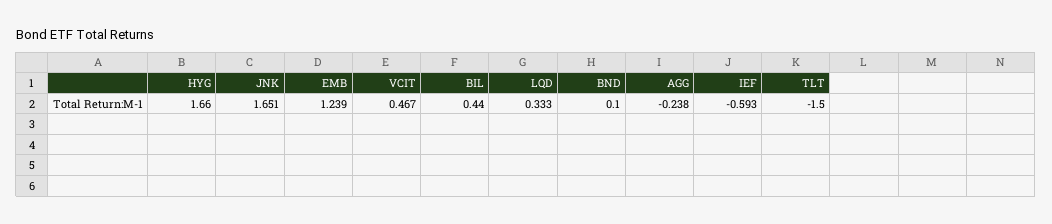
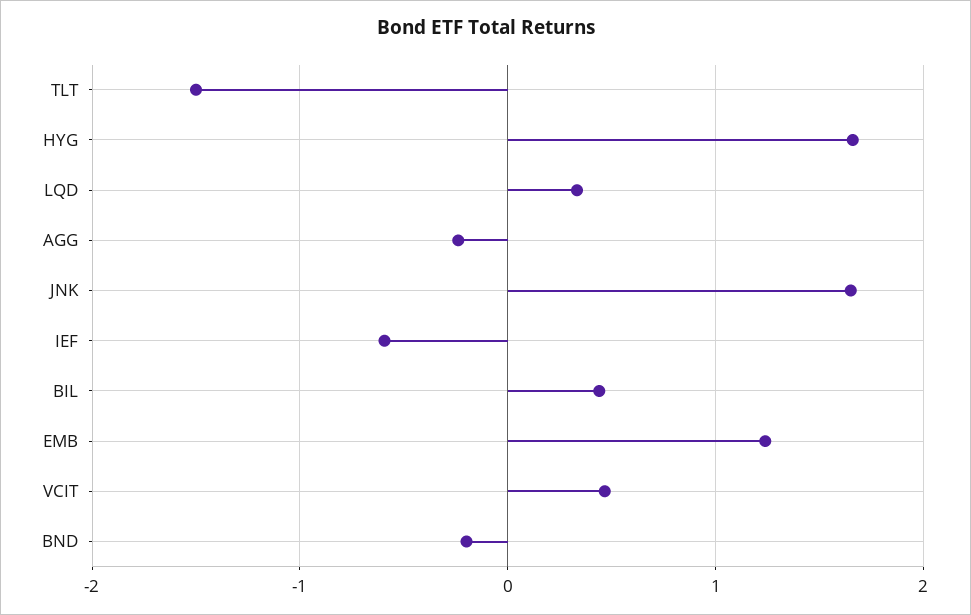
BND: 0.1 -> -0.2

